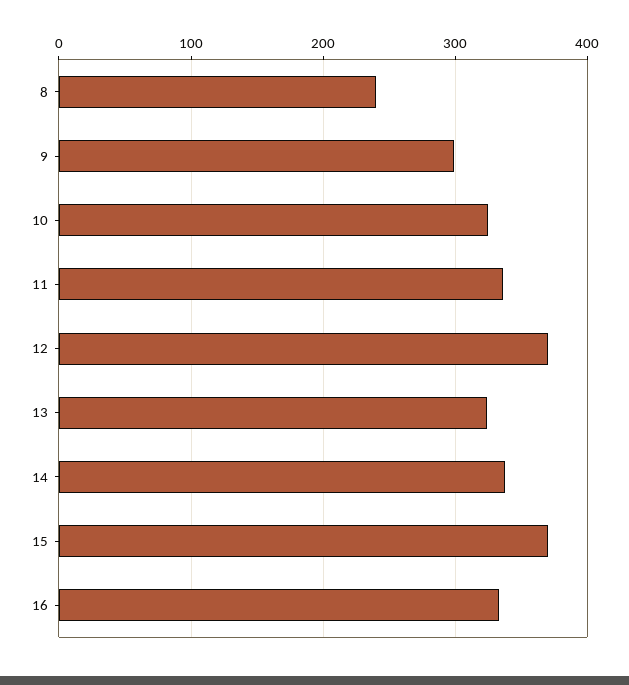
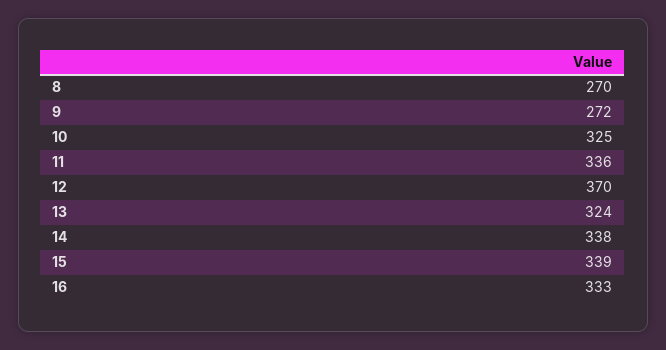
8: 240 -> 270
9: 300 -> 272
15: 370 -> 339

